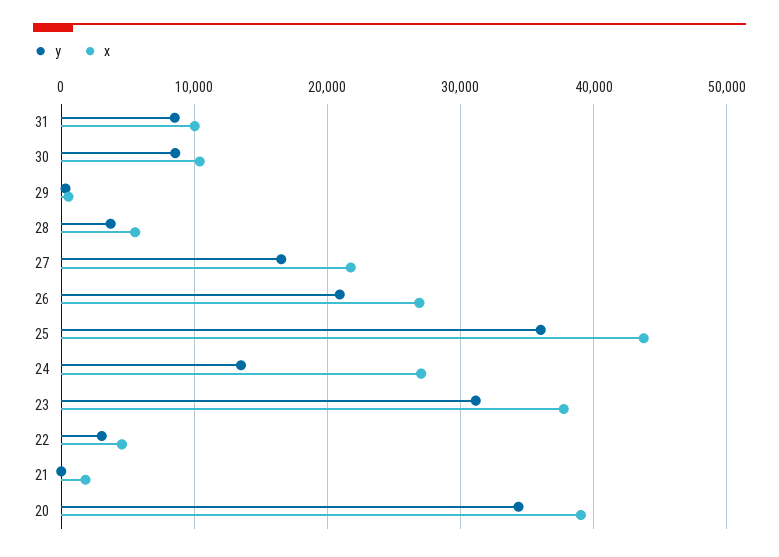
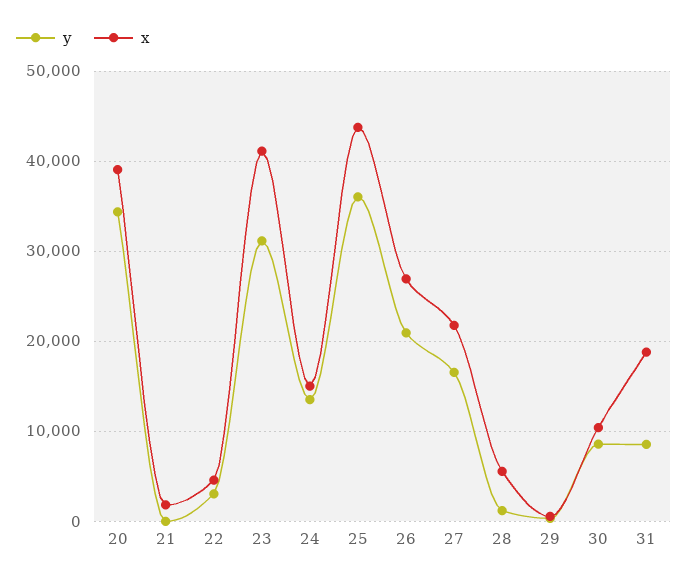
x, 31: 10000 -> 19000
y, 28: 4000 -> 1000
x, 24: 27000 -> 15000
x, 23: 38000 -> 41000

